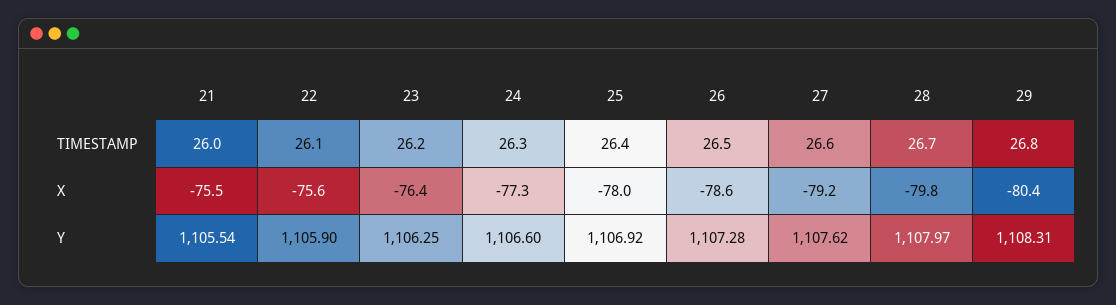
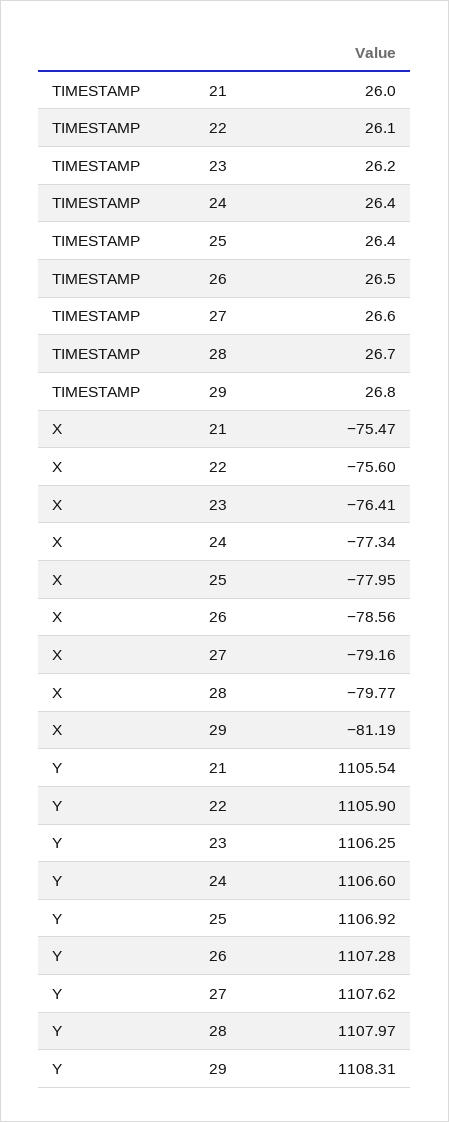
24, TIMESTAMP: 26.3 -> 26.4
29, X: -80.4 -> -81.19

